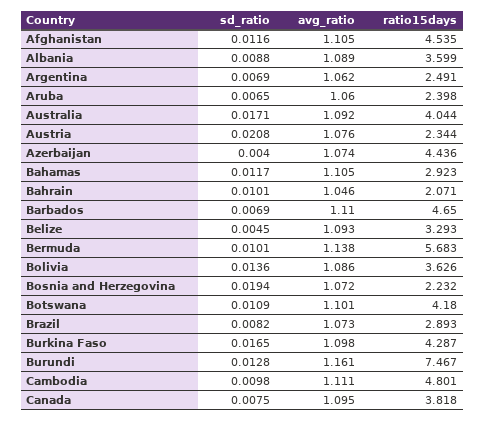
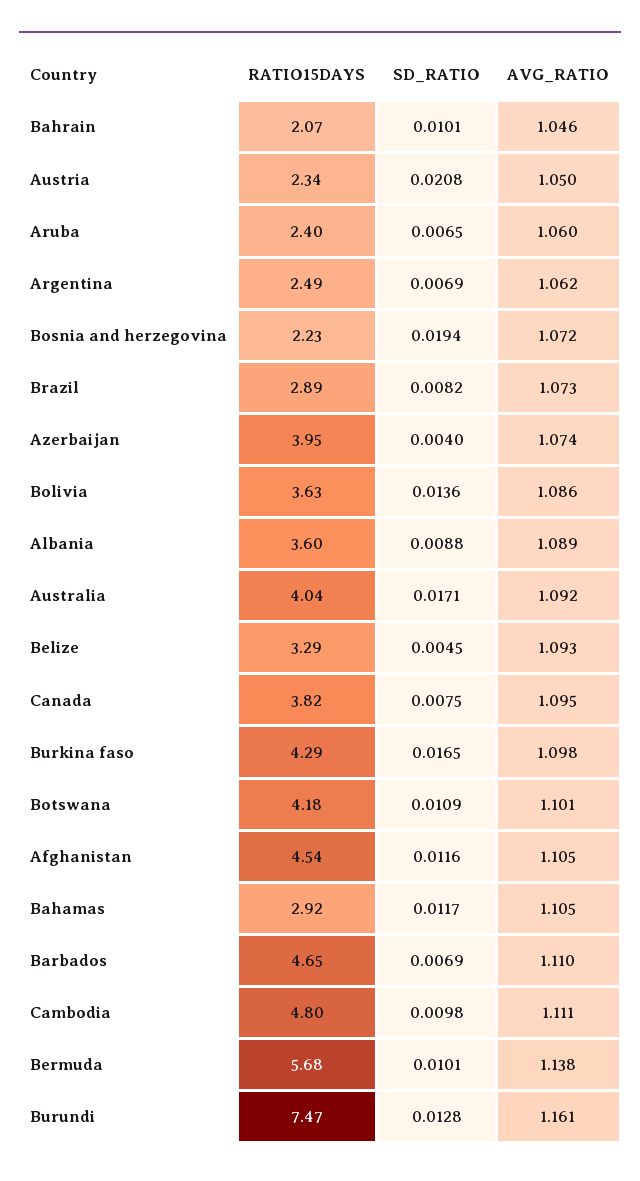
avg_ratio, Austria: 1.076 -> 1.05
ratio15days, Azerbaijan: 4.436 -> 3.95

